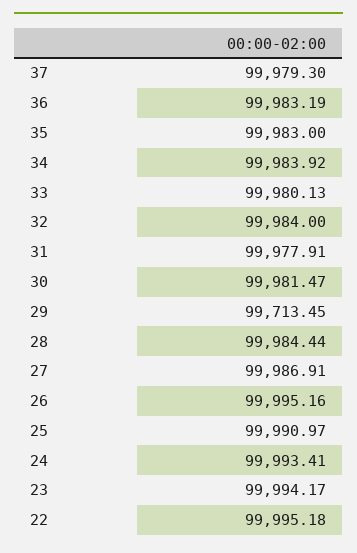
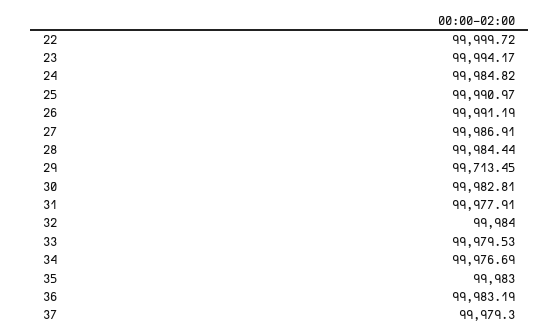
34: 99983.92 -> 99976.69
33: 99980.13 -> 99979.53
30: 99981.47 -> 99982.81
26: 99995.16 -> 99991.19
24: 99993.41 -> 99984.82
22: 99995.18 -> 99999.72

